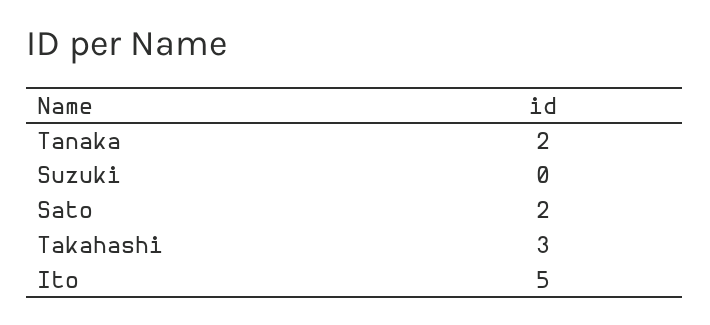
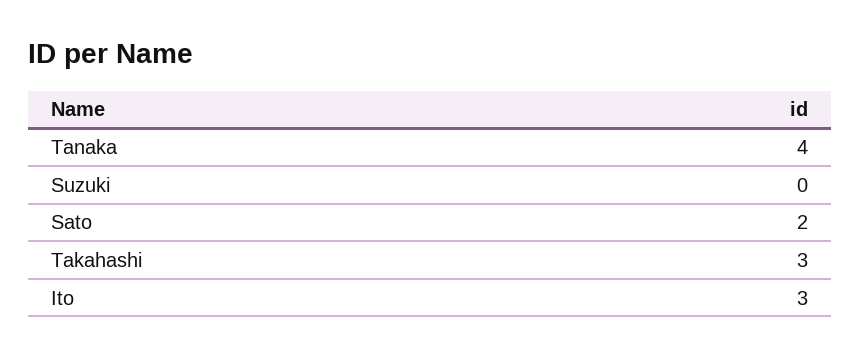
Tanaka: 2 -> 4
Ito: 5 -> 3

